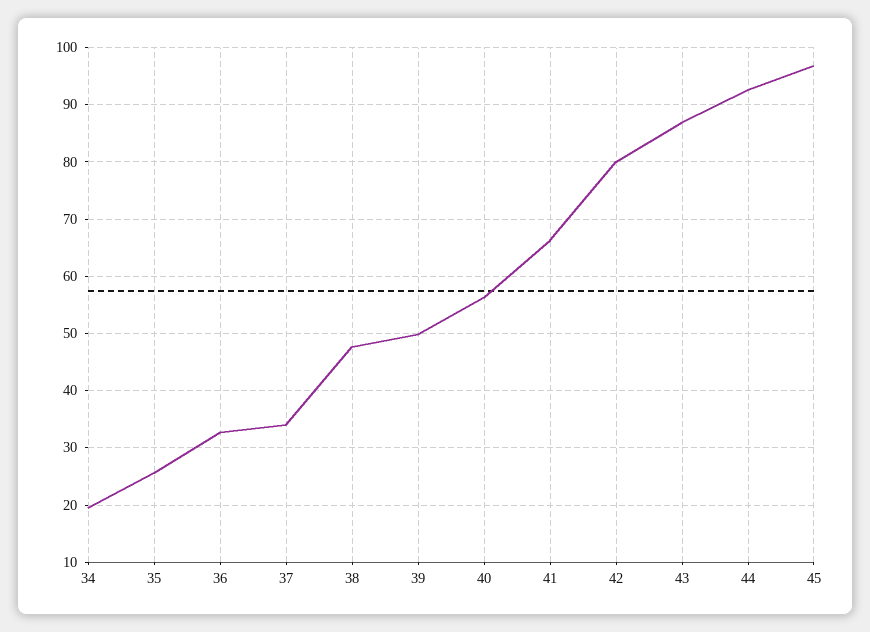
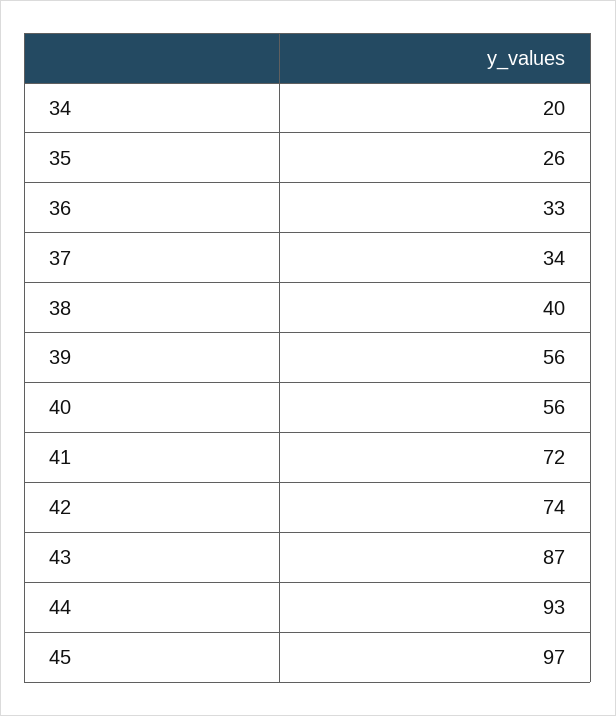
38: 48 -> 40
39: 50 -> 56
41: 66 -> 72
42: 80 -> 74

